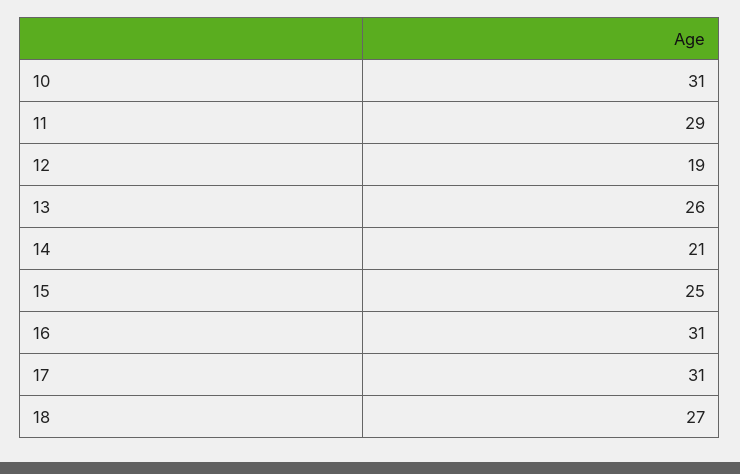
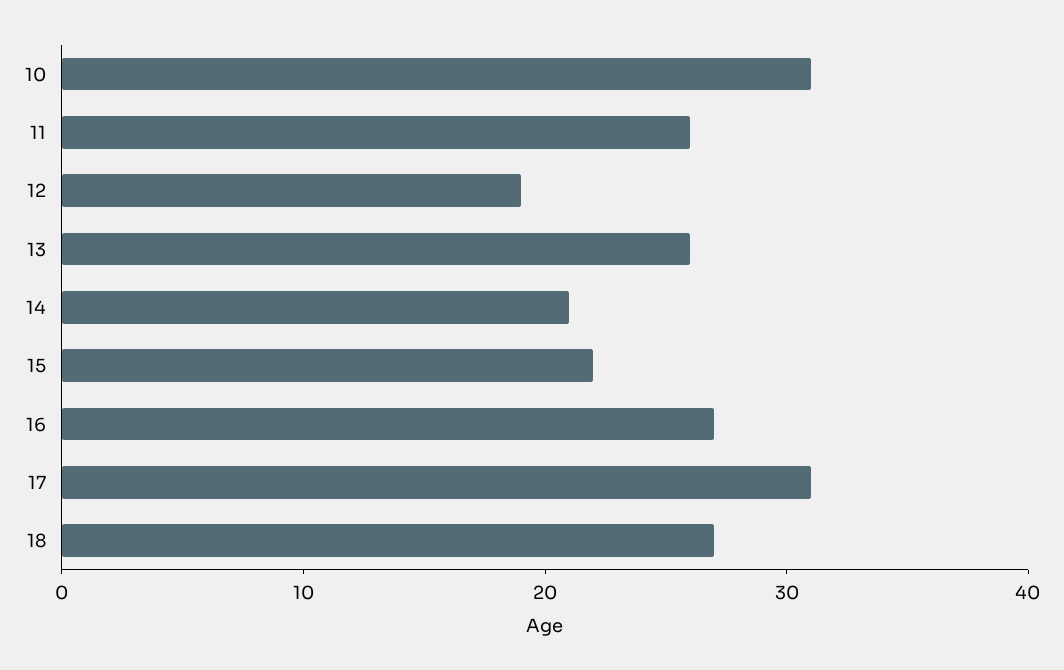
11: 29 -> 26
15: 25 -> 22
16: 31 -> 27

